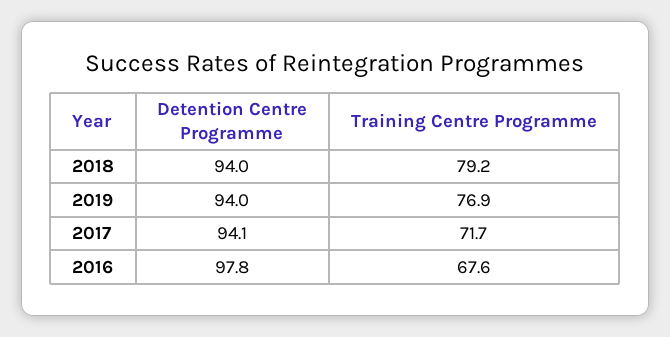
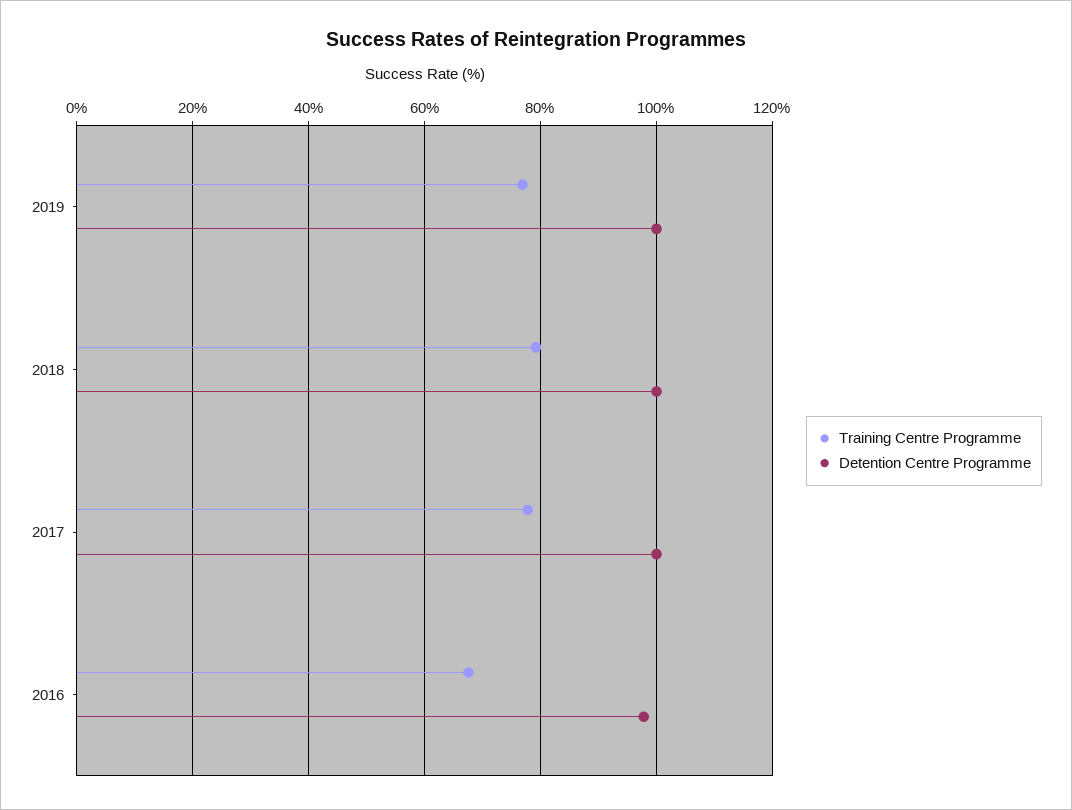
Detention Centre Programme, 2018: 94 -> 100
Detention Centre Programme, 2019: 94 -> 100
Detention Centre Programme, 2017: 94.1 -> 100
Training Centre Programme, 2017: 71.7 -> 78

